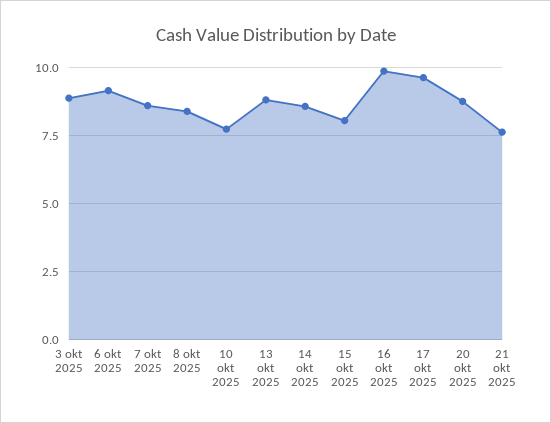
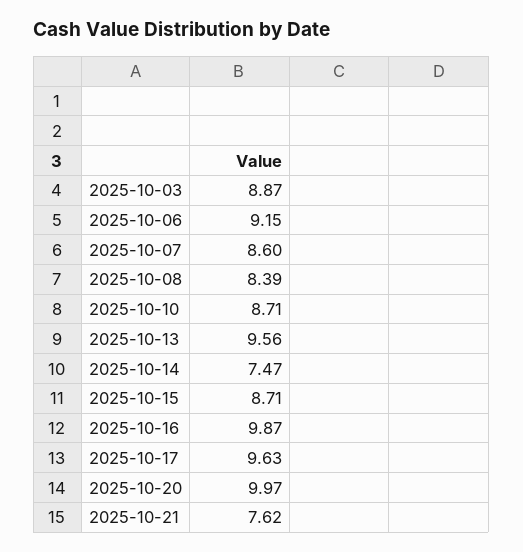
10 okt 2025: 7.75 -> 8.71
13 okt 2025: 8.75 -> 9.56
14 okt 2025: 8.5 -> 7.47
15 okt 2025: 8 -> 8.71
20 okt 2025: 8.75 -> 9.97

